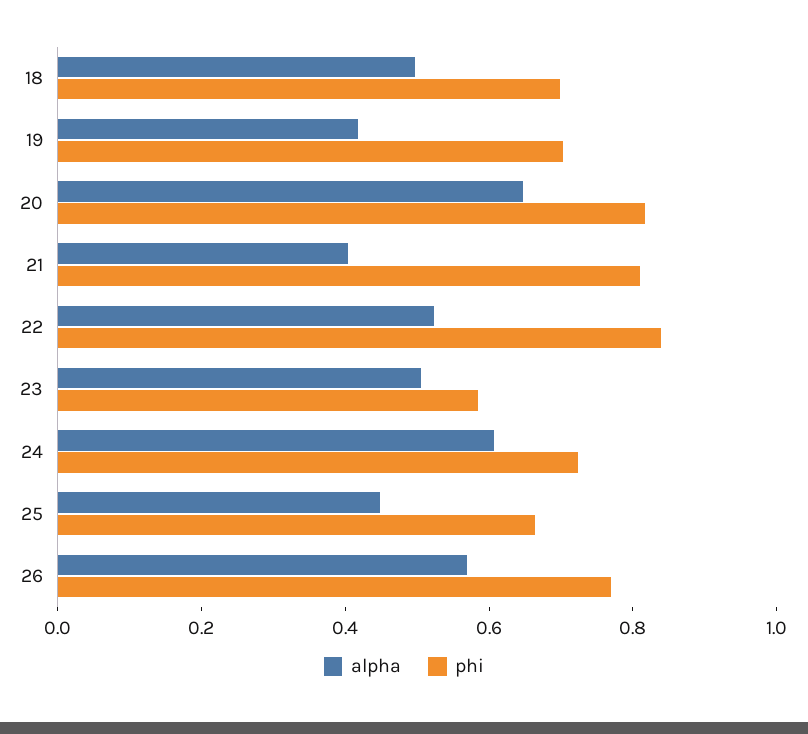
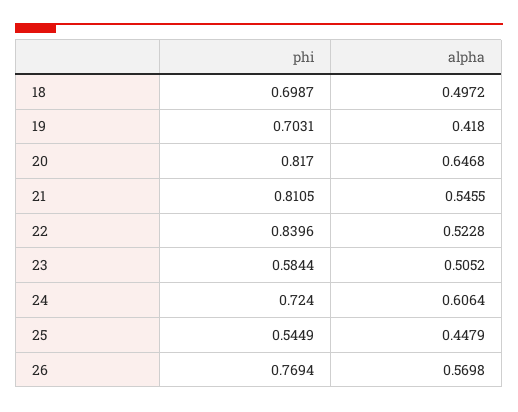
alpha, 21: 0.4 -> 0.5455
phi, 25: 0.65 -> 0.5449

